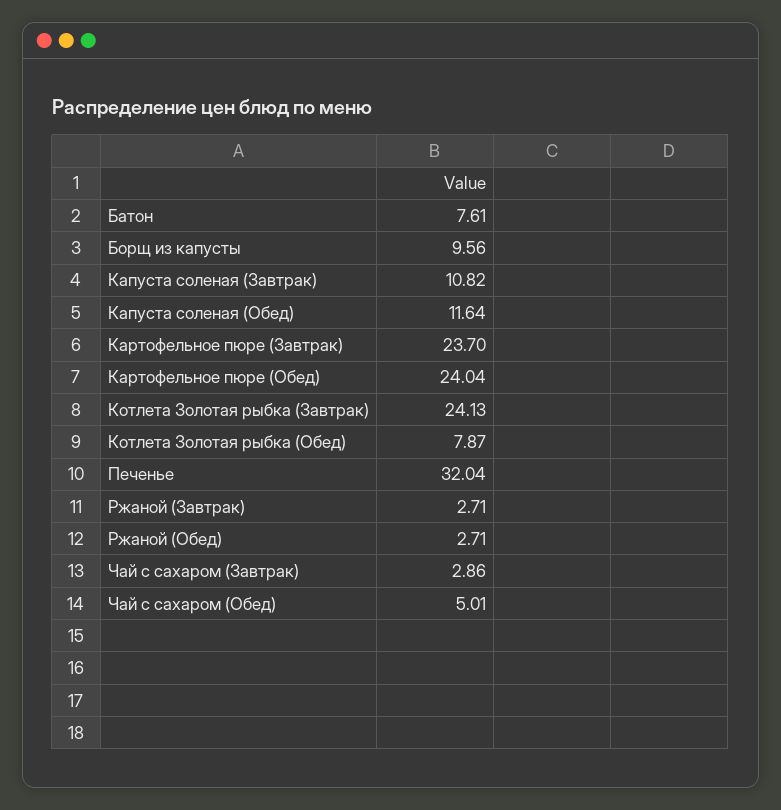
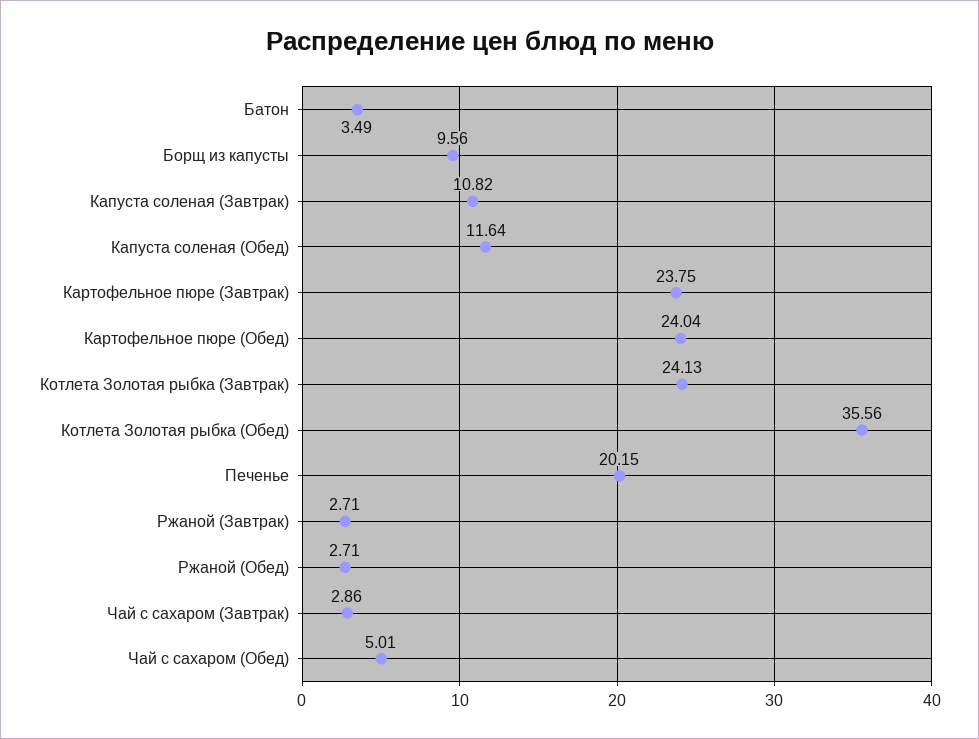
Батон: 7.61 -> 3.49
Картофельное пюре (Завтрак): 23.7 -> 23.75
Котлета Золотая рыбка (Обед): 7.87 -> 35.56
Печенье: 32.04 -> 20.15

